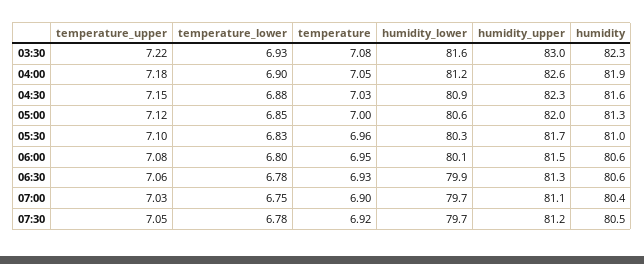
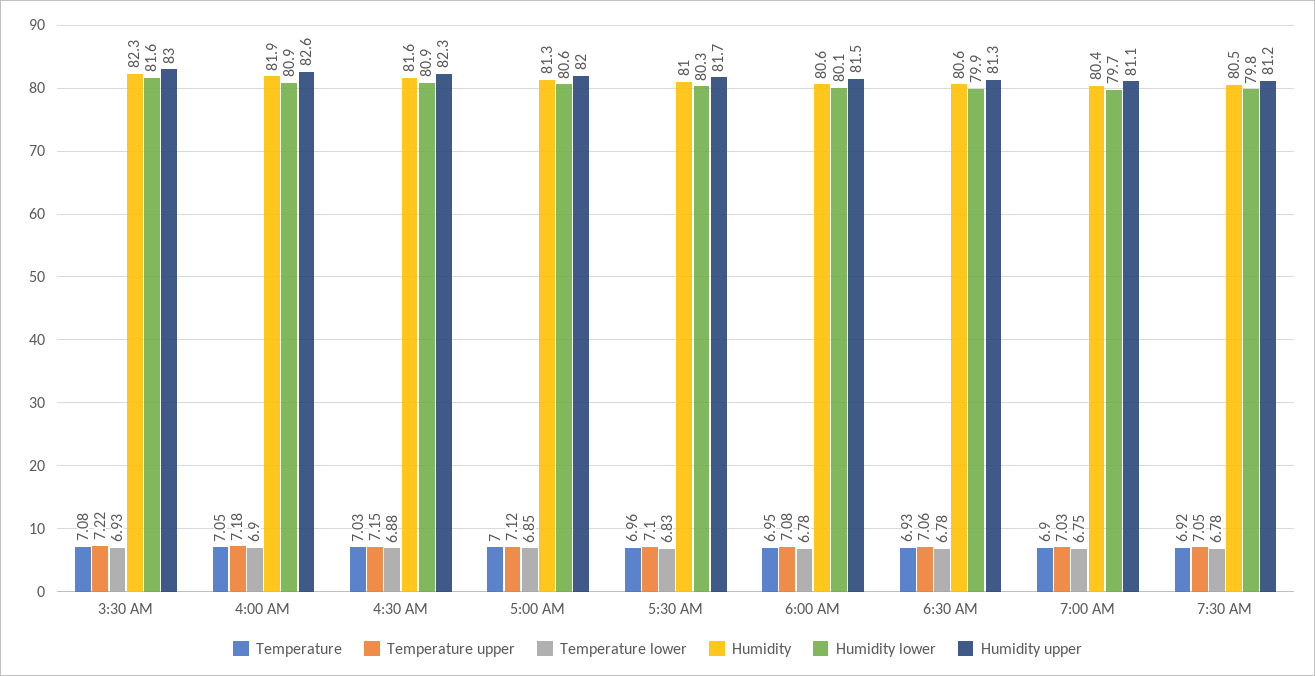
humidity_lower, 04:00: 81.2 -> 80.9
temperature_lower, 06:00: 6.8 -> 6.78
humidity_lower, 07:30: 79.7 -> 79.8

